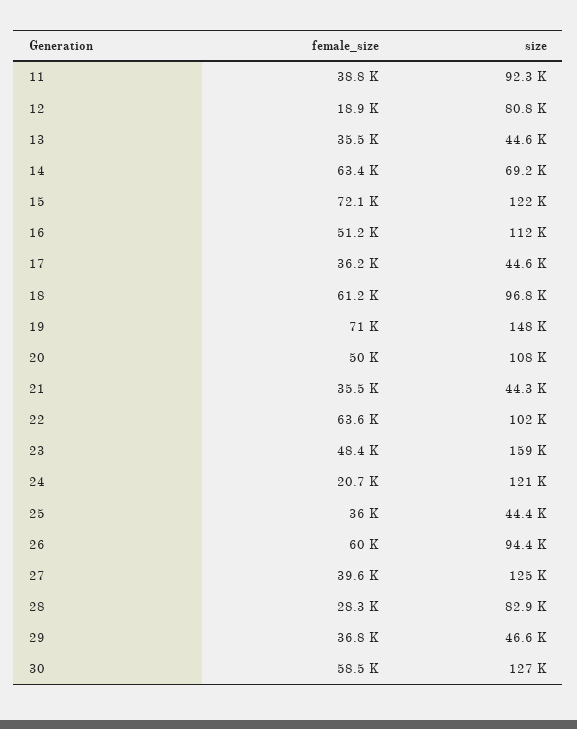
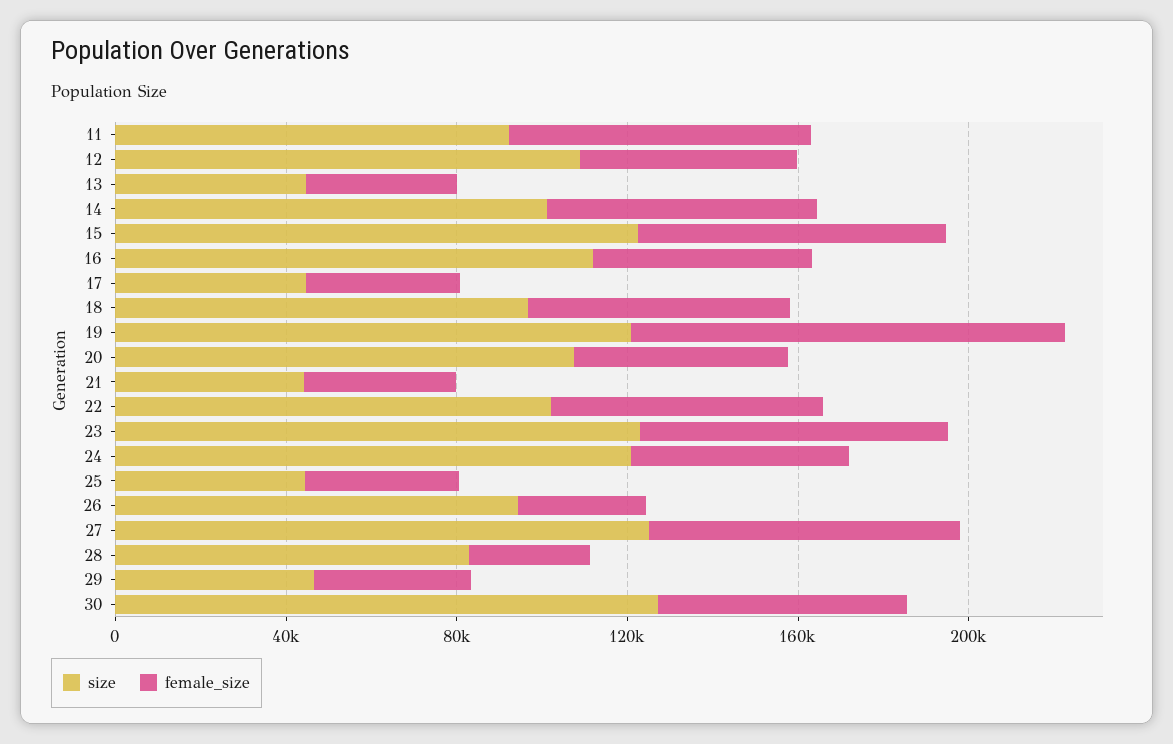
female_size, 11: 38800 -> 70000
female_size, 12: 18900 -> 50000
size, 12: 80800 -> 110000
size, 14: 69200 -> 100000
female_size, 19: 71000 -> 100000
size, 19: 148000 -> 120000
female_size, 23: 48400 -> 70000
size, 23: 159000 -> 120000
female_size, 24: 20700 -> 50000
female_size, 26: 60000 -> 30000
female_size, 27: 39600 -> 70000

